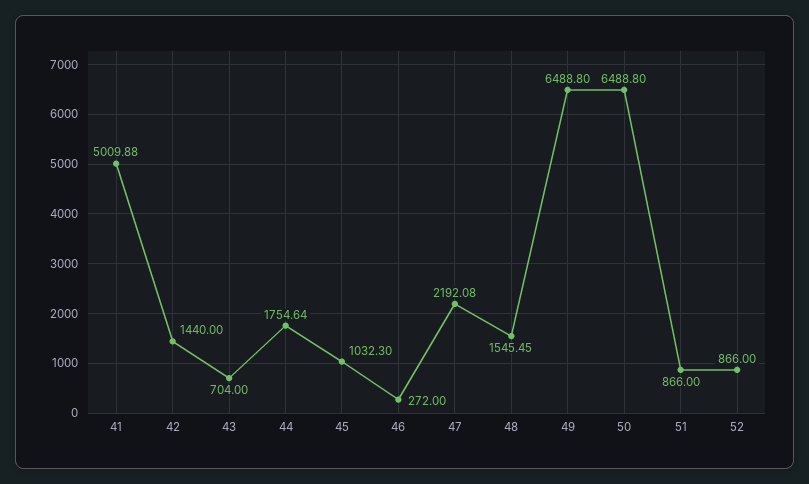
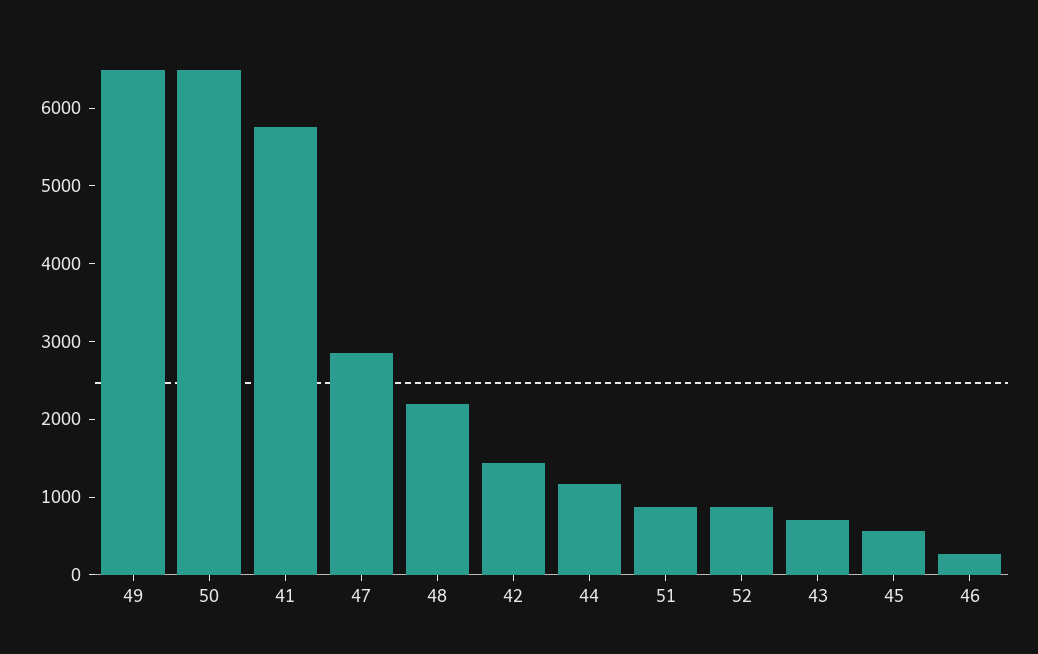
41: 5009.88 -> 5800
44: 1754.64 -> 1200
45: 1032.3 -> 600
47: 2192.08 -> 2800
48: 1545.45 -> 2200

